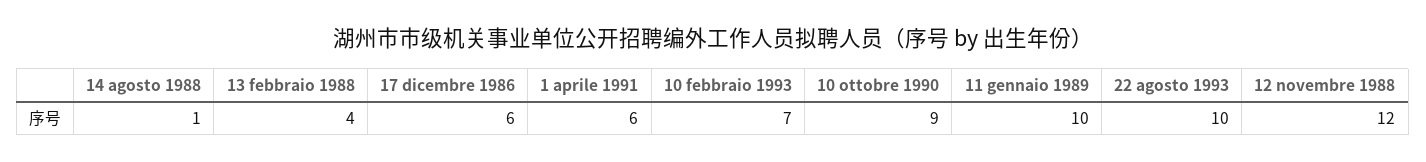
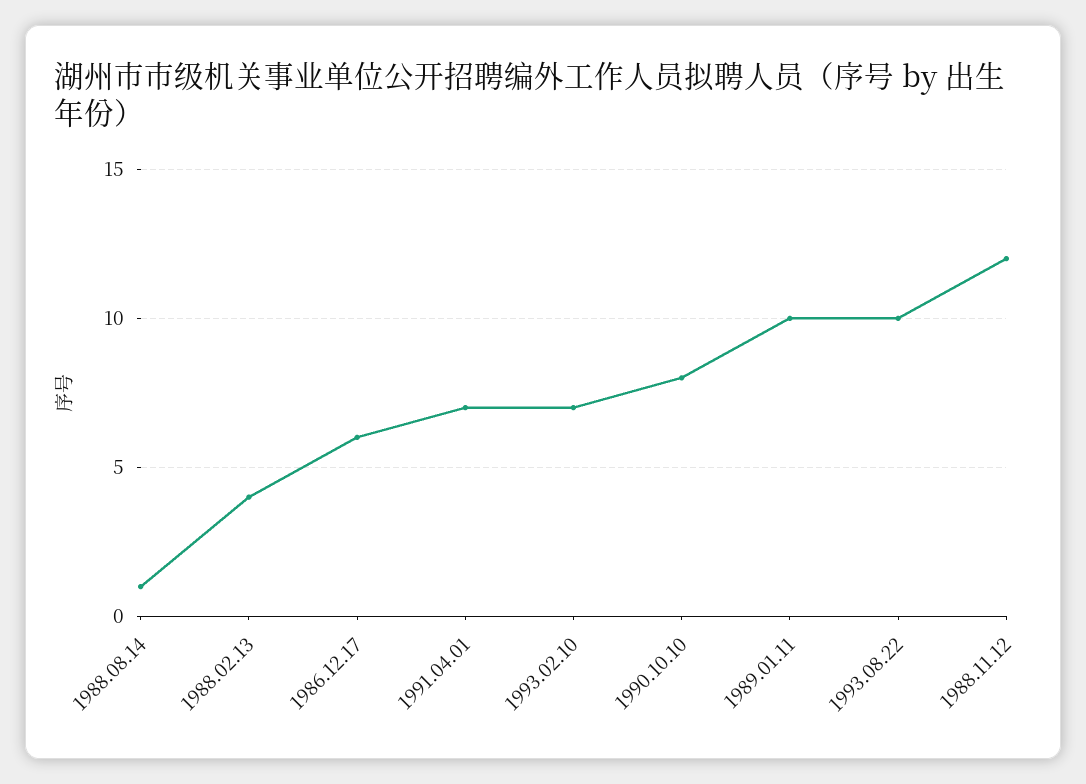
1 aprile 1991: 6 -> 7
10 ottobre 1990: 9 -> 8

